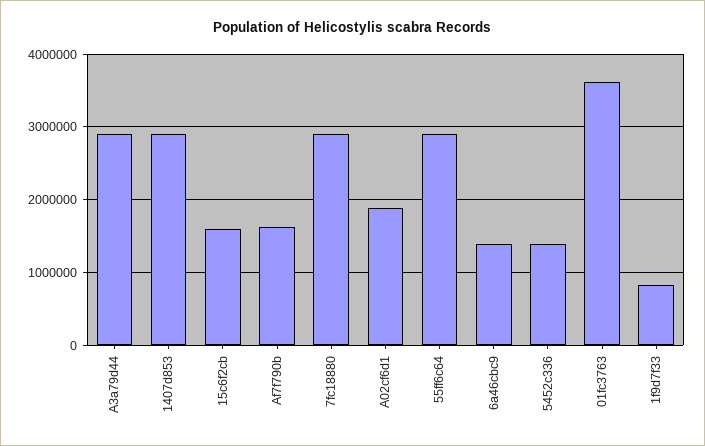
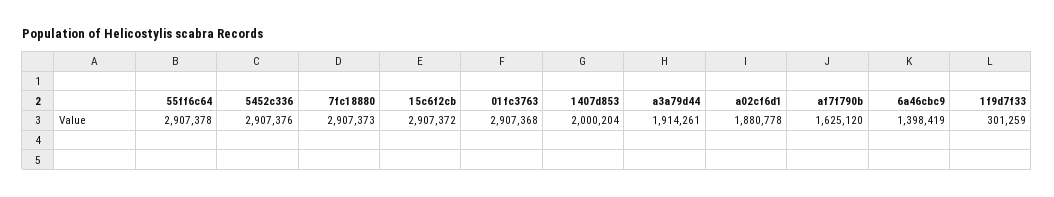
A3a79d44: 2900000 -> 1914261
1407d853: 2900000 -> 2000204
15c6f2cb: 1600000 -> 2907372
5452c336: 1400000 -> 2907376
01fc3763: 3600000 -> 2907368
1f9d7f33: 800000 -> 301259

